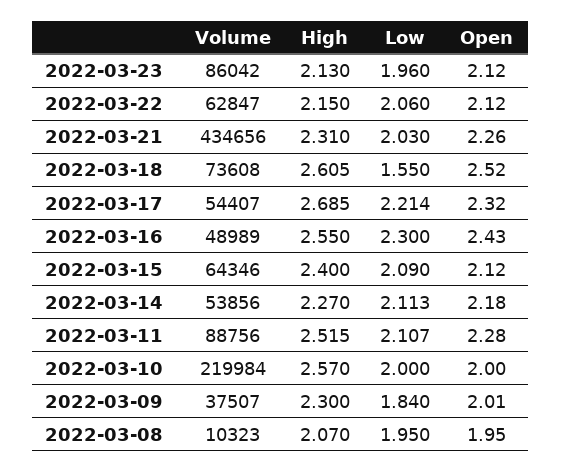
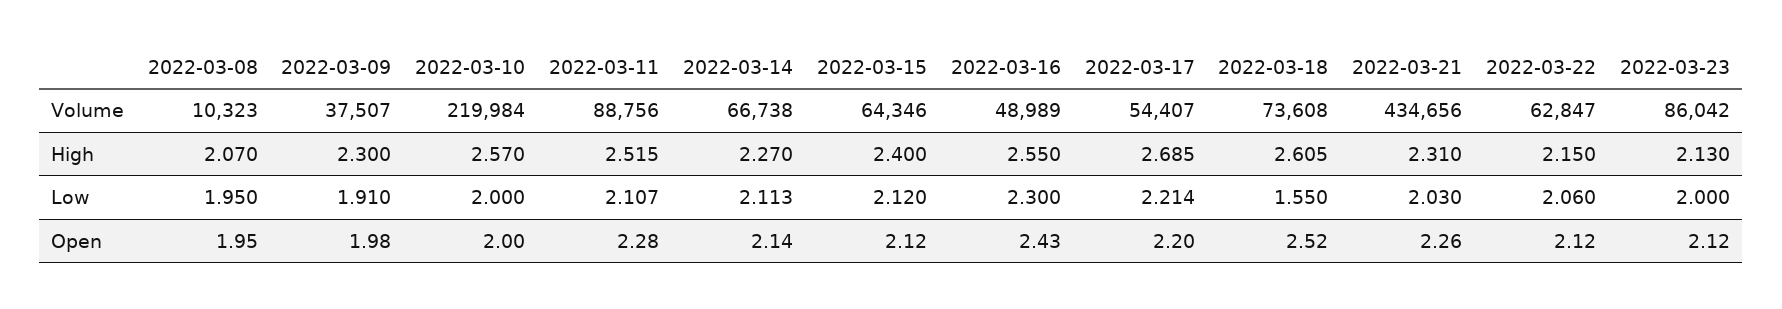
Low, 2022-03-23: 1.96 -> 2
Open, 2022-03-17: 2.32 -> 2.2
Low, 2022-03-15: 2.09 -> 2.12
Volume, 2022-03-14: 53856 -> 66738
Open, 2022-03-14: 2.18 -> 2.14
Low, 2022-03-09: 1.84 -> 1.91
Open, 2022-03-09: 2.01 -> 1.98

